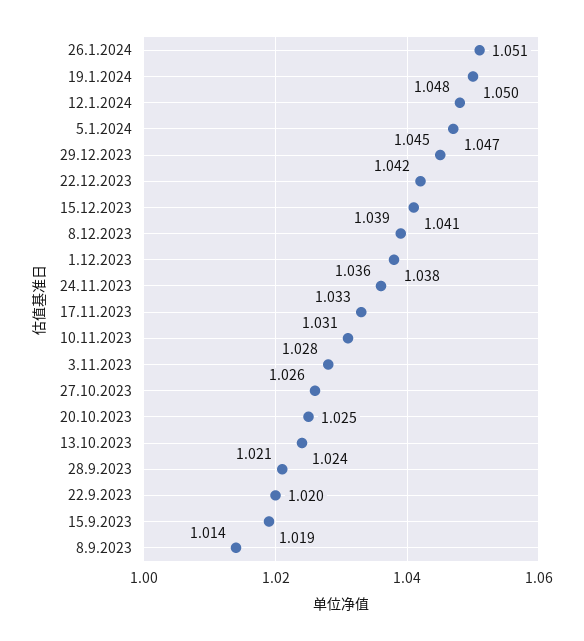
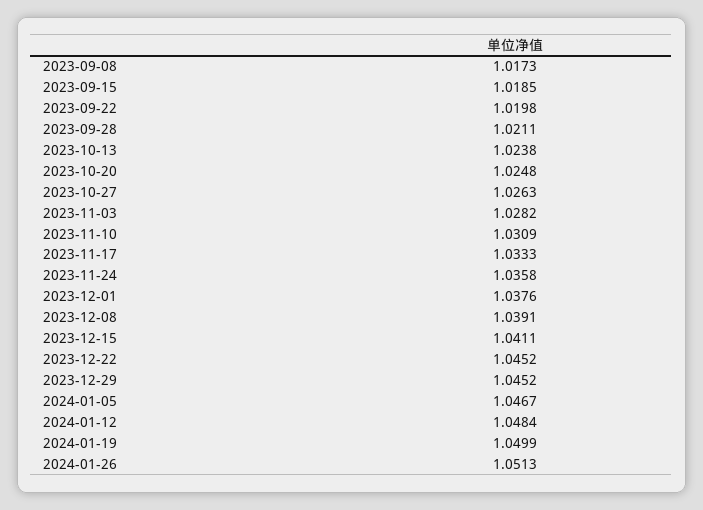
22.12.2023: 1.042 -> 1.0452
8.9.2023: 1.014 -> 1.0173

